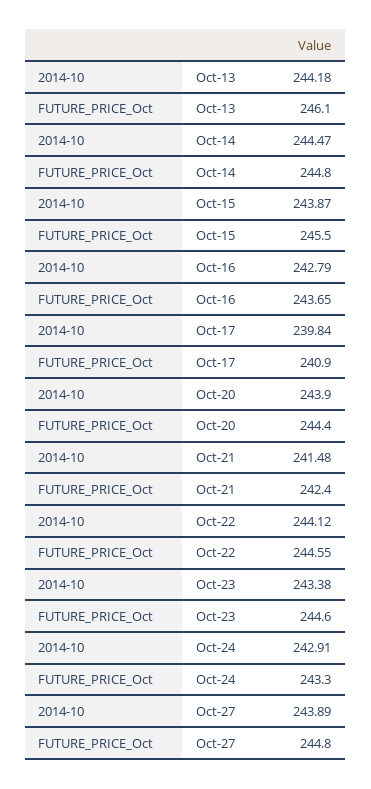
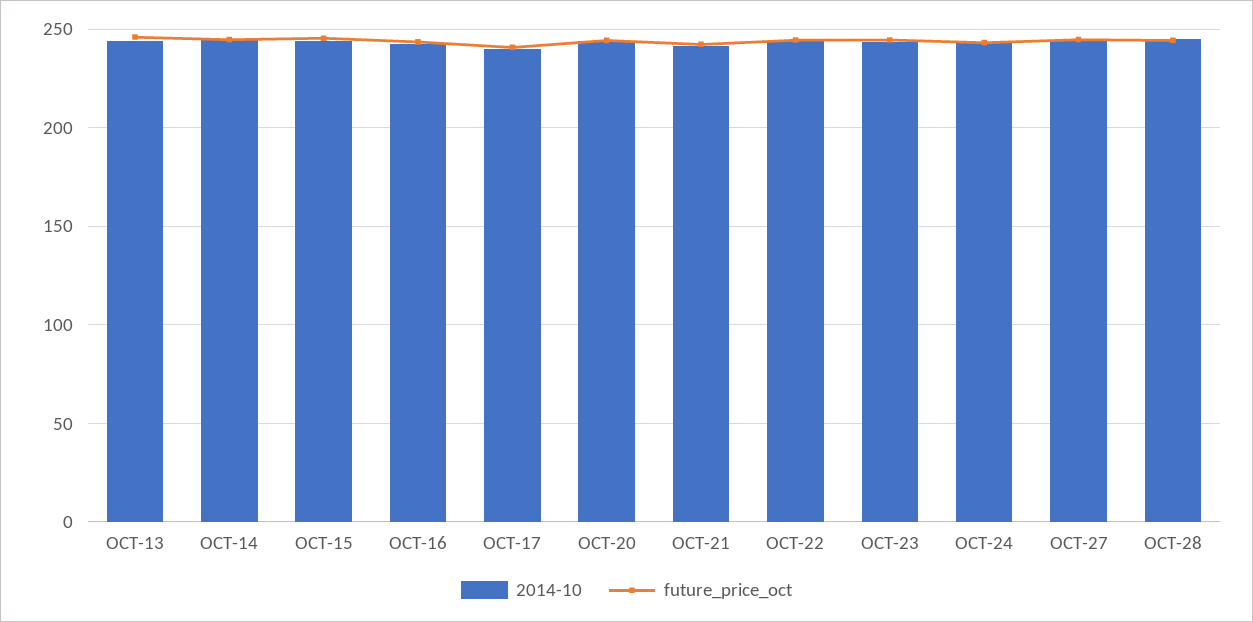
2014-10, OCT-28: none -> 245
FUTURE_PRICE_Oct, OCT-28: none -> 245

